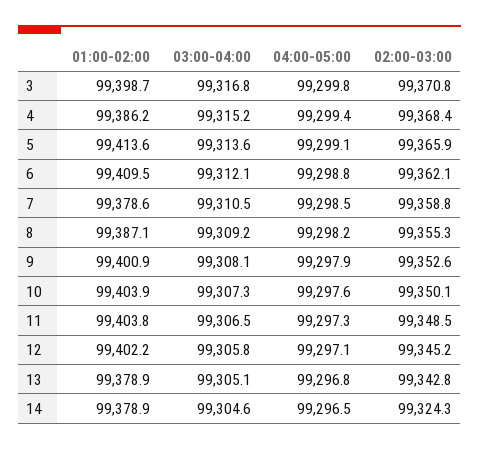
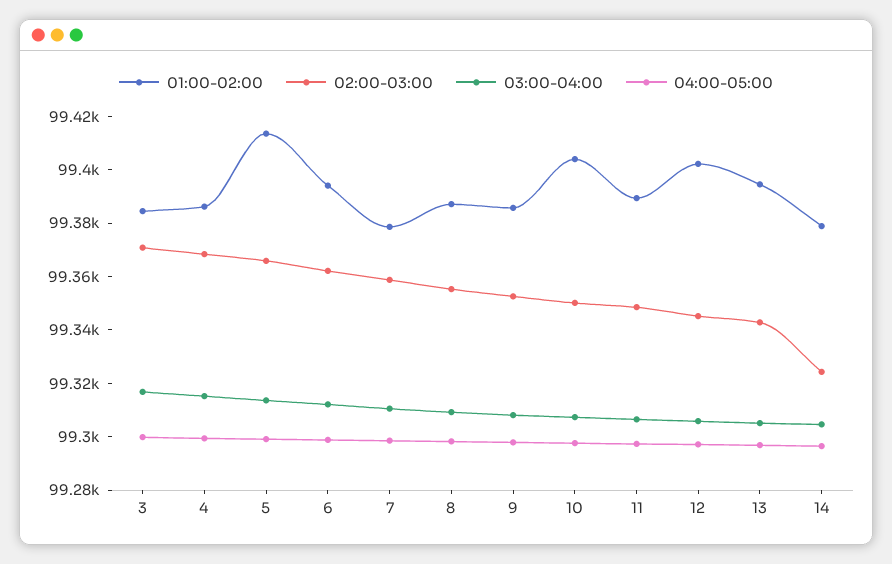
01:00-02:00, 3: 99398.7 -> 99385
01:00-02:00, 6: 99409.5 -> 99395
01:00-02:00, 9: 99400.9 -> 99385
01:00-02:00, 11: 99403.8 -> 99390
01:00-02:00, 13: 99378.9 -> 99395

